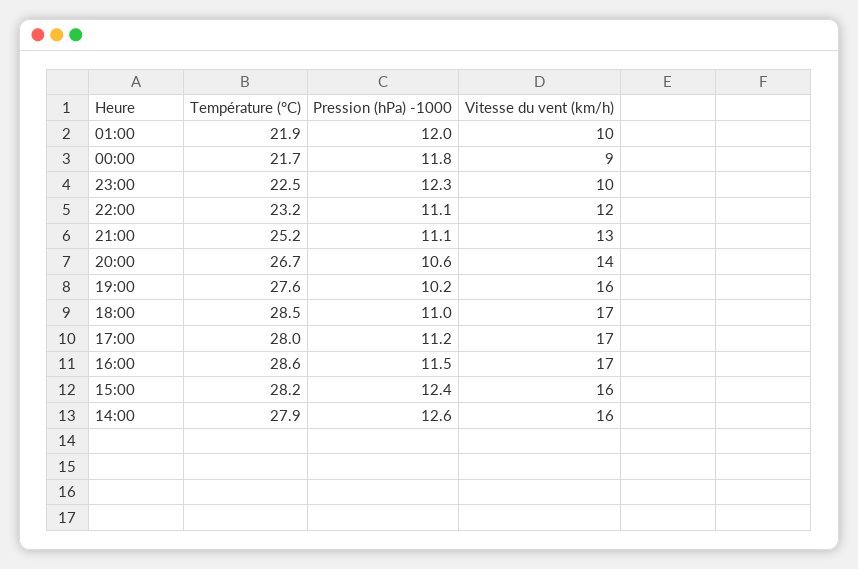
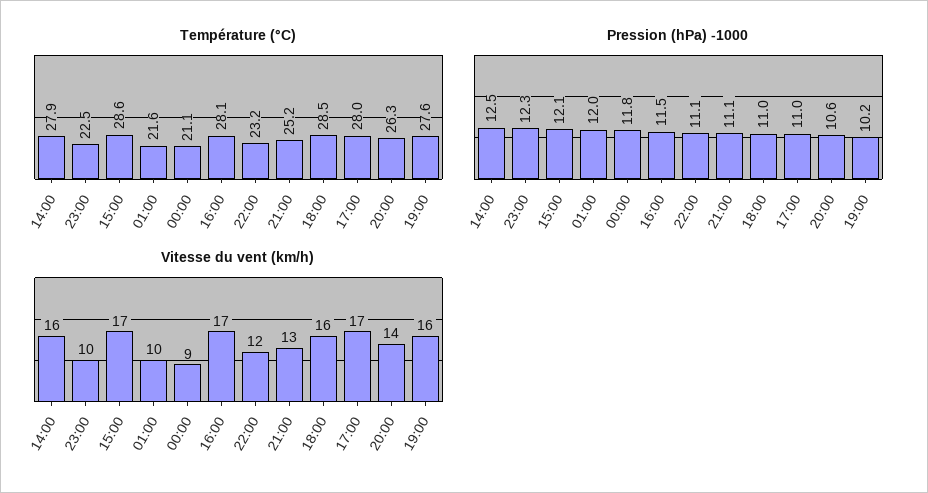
Température (°C), 01:00: 21.9 -> 21.6
Température (°C), 00:00: 21.7 -> 21.1
Température (°C), 20:00: 26.7 -> 26.3
Vitesse du vent (km/h), 18:00: 17 -> 16
Pression (hPa) -1000, 17:00: 11.2 -> 11
Température (°C), 16:00: 28.6 -> 28.1
Température (°C), 15:00: 28.2 -> 28.6
Pression (hPa) -1000, 15:00: 12.4 -> 12.1
Vitesse du vent (km/h), 15:00: 16 -> 17
Pression (hPa) -1000, 14:00: 12.6 -> 12.5

